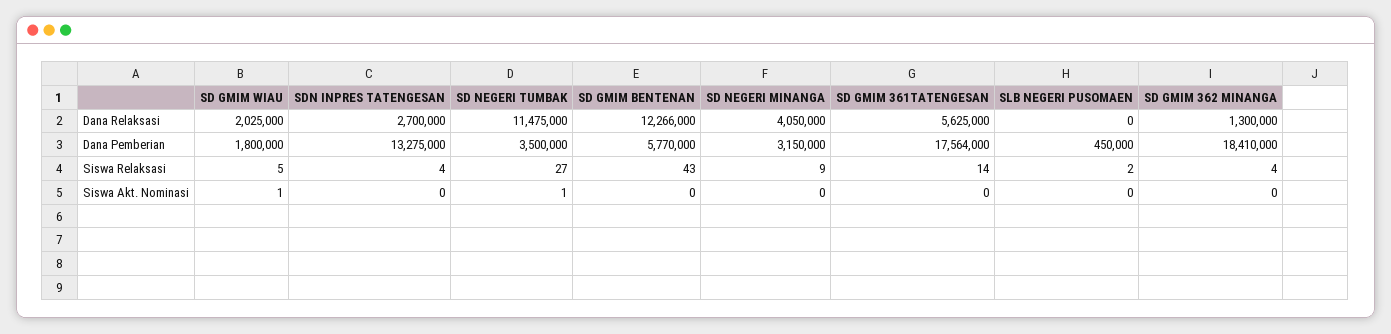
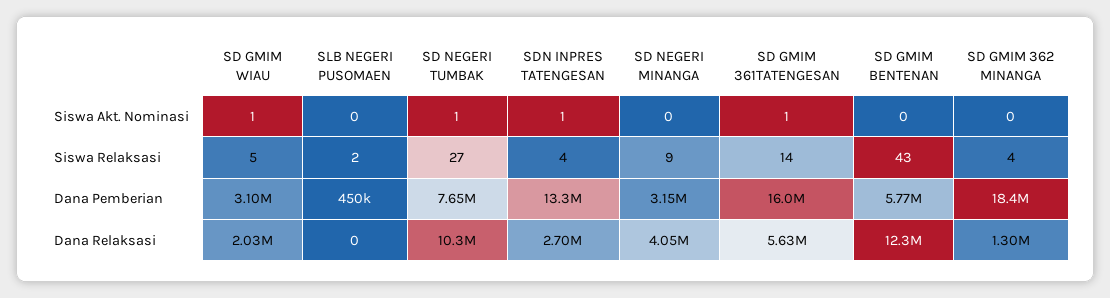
SD NEGERI TUMBAK, Dana Relaksasi: 11475000 -> 10300000
SD GMIM WIAU, Dana Pemberian: 1800000 -> 3100000
SD NEGERI TUMBAK, Dana Pemberian: 3500000 -> 7650000
SD GMIM 361TATENGESAN, Dana Pemberian: 17564000 -> 16000000
SDN INPRES TATENGESAN, Siswa Akt. Nominasi: 0 -> 1
SD GMIM 361TATENGESAN, Siswa Akt. Nominasi: 0 -> 1

